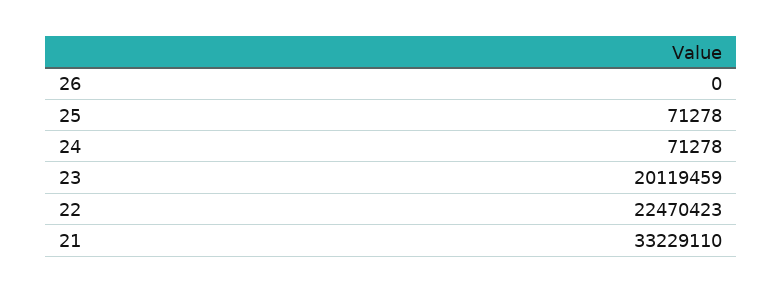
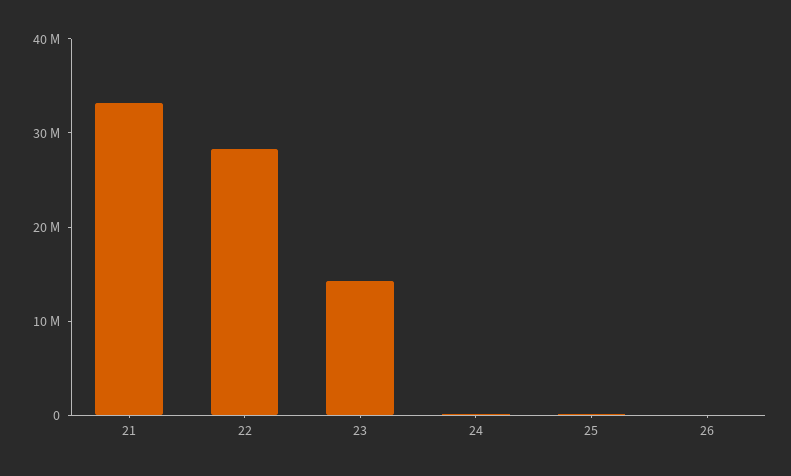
23: 20119459 -> 14000000
22: 22470423 -> 28000000

